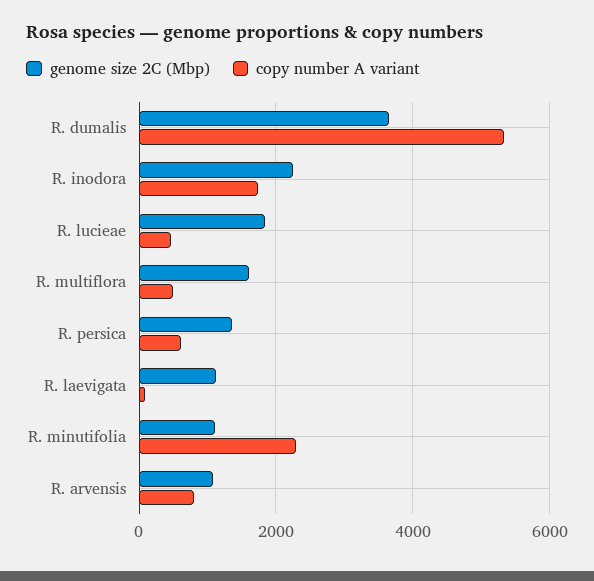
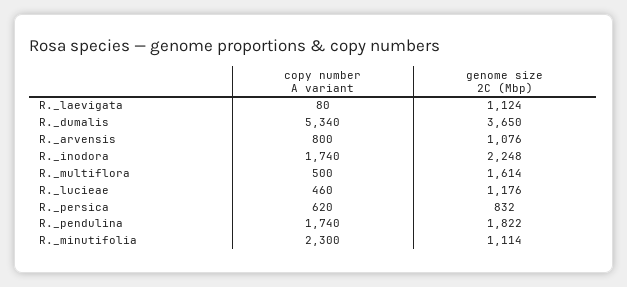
genome size 2C (Mbp), R. lucieae: 1800 -> 1176
genome size 2C (Mbp), R. persica: 1400 -> 832
copy number A variant, R._pendulina: none -> 1740
genome size 2C (Mbp), R._pendulina: none -> 1822

